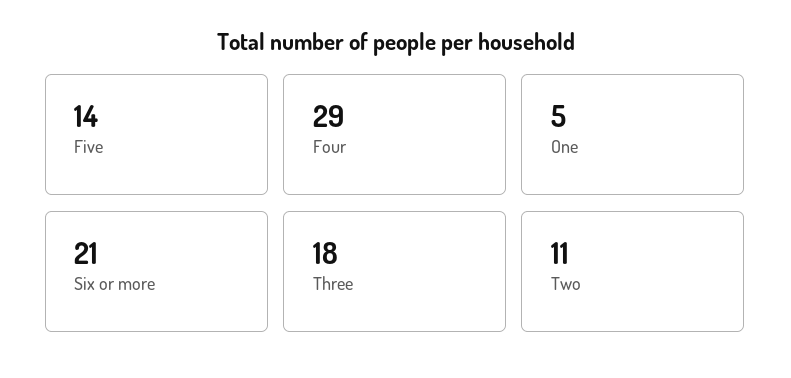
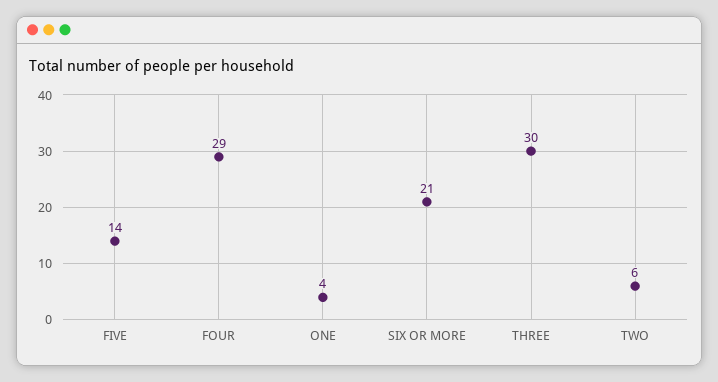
One: 5 -> 4
Three: 18 -> 30
Two: 11 -> 6

